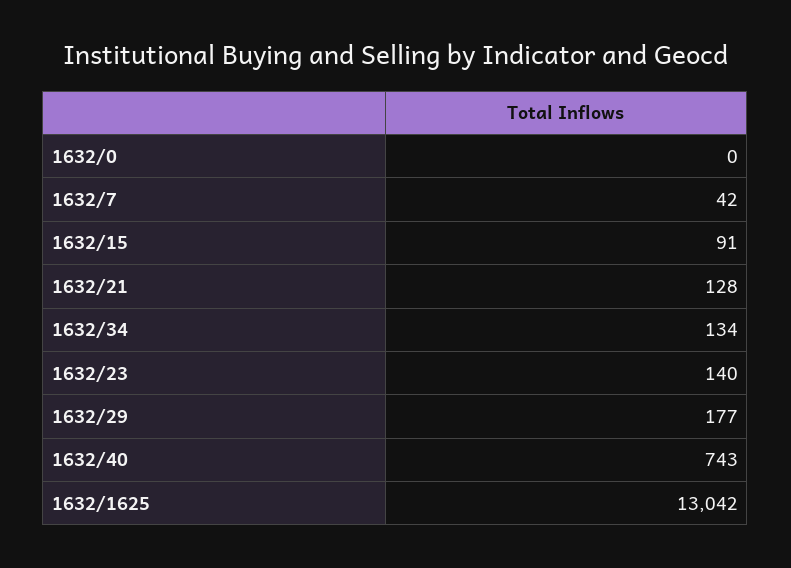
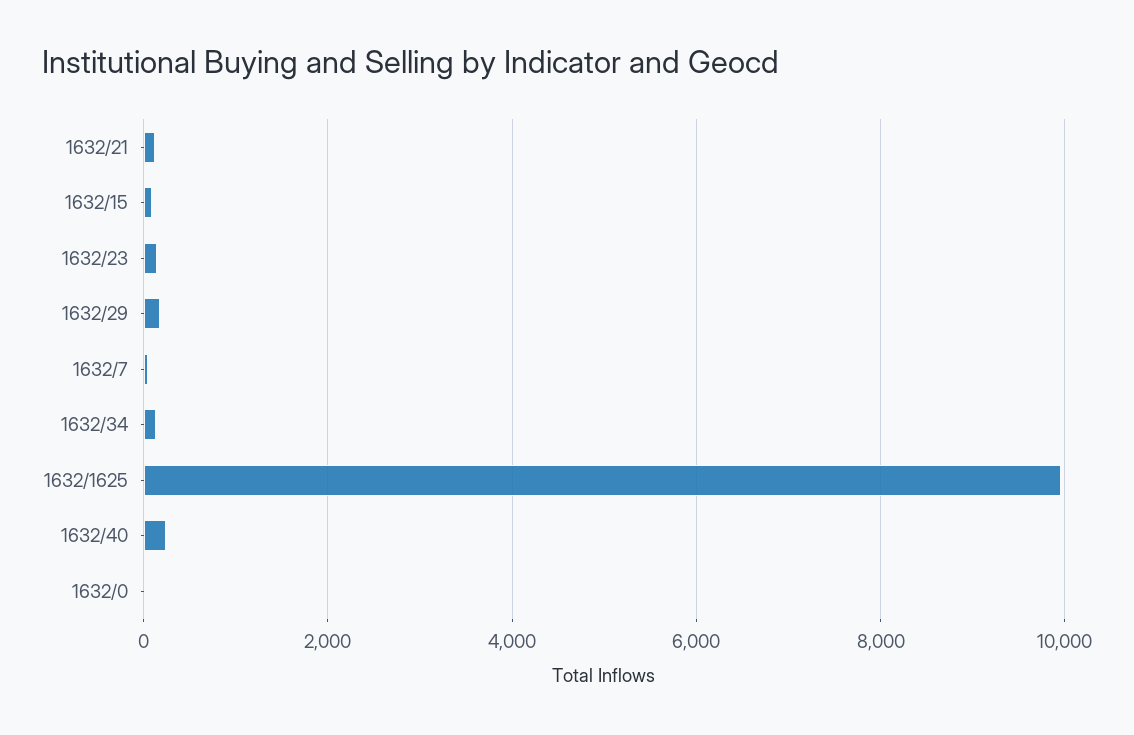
1632/40: 743 -> 200
1632/1625: 13042 -> 10000

